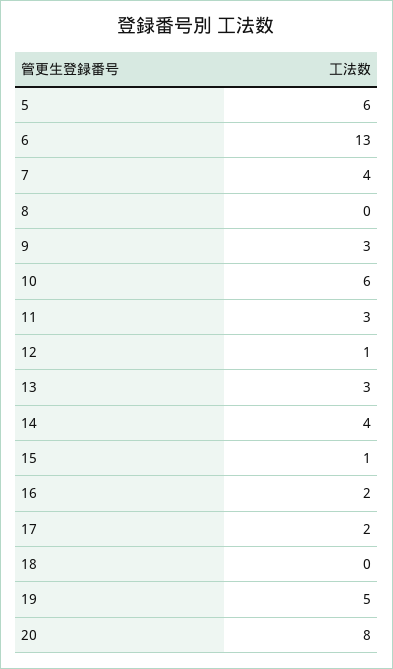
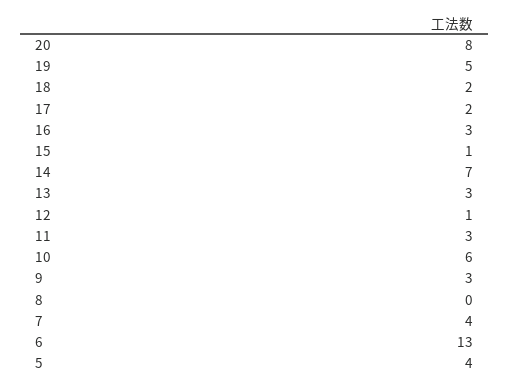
5: 6 -> 4
14: 4 -> 7
16: 2 -> 3
18: 0 -> 2

